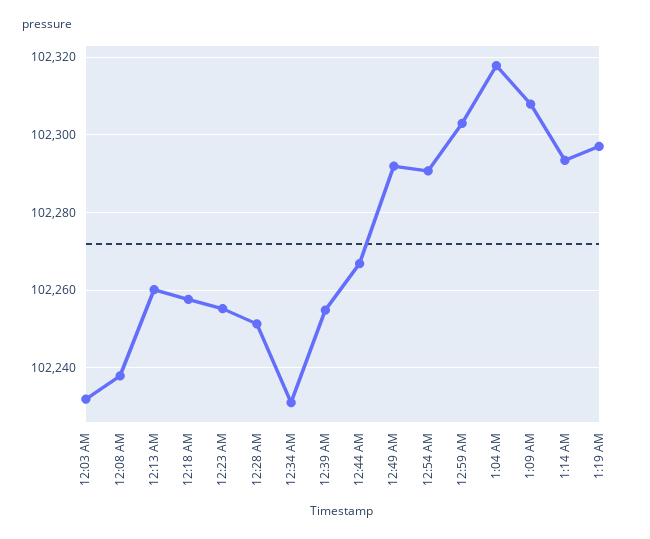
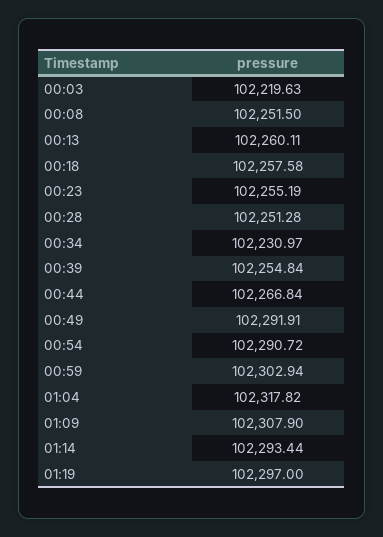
12:03 AM: 102232 -> 102219.63
12:08 AM: 102238 -> 102251.5

